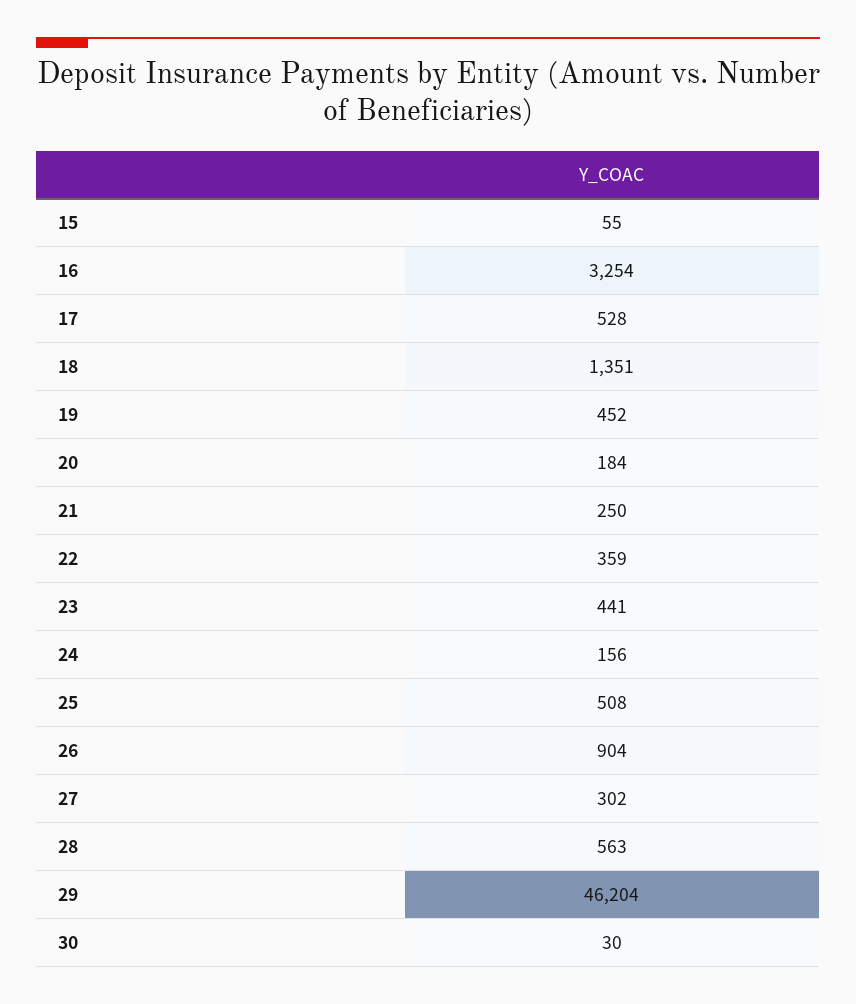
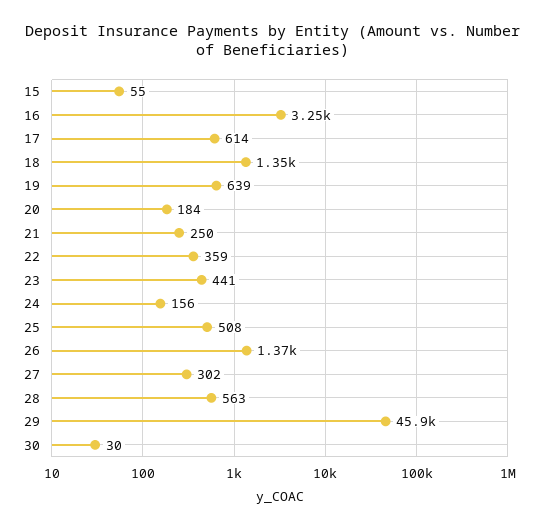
17: 528 -> 614
19: 452 -> 639
26: 904 -> 1370
29: 46204 -> 45900

